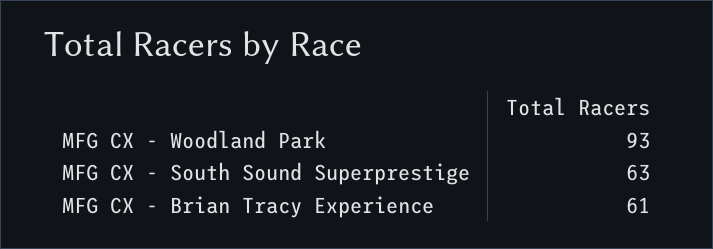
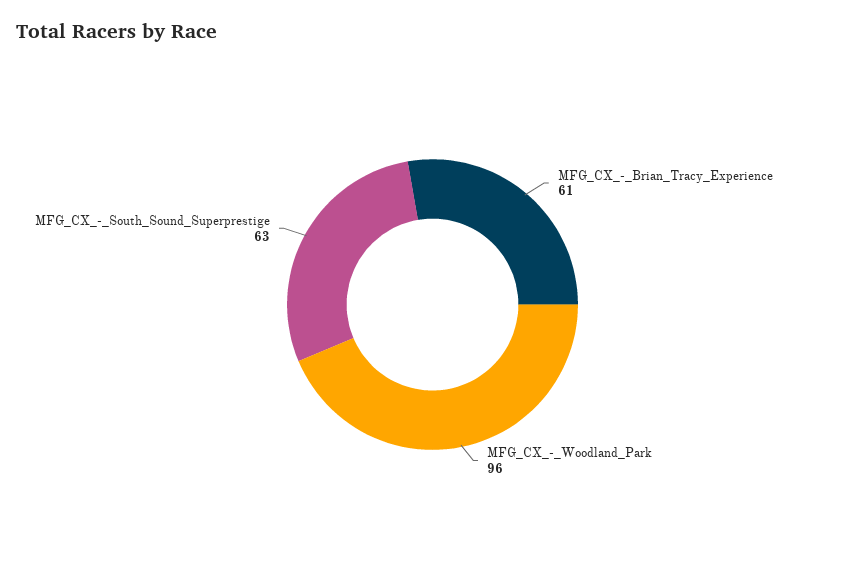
MFG CX - Woodland Park: 93 -> 96

